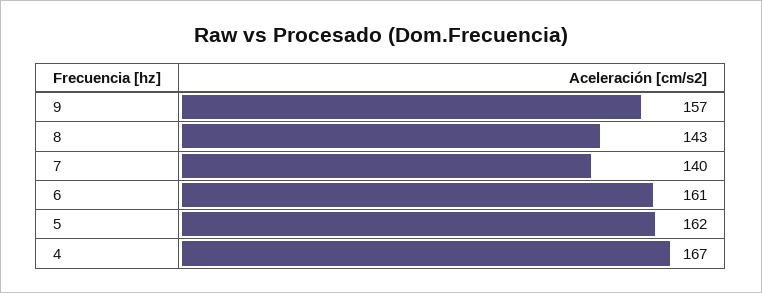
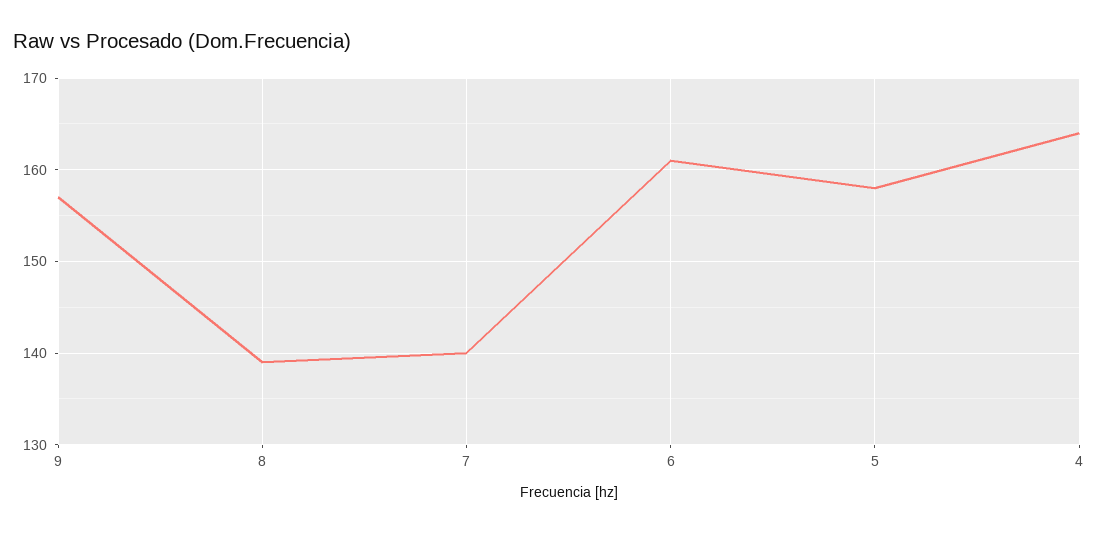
8: 143 -> 139
5: 162 -> 158
4: 167 -> 164

